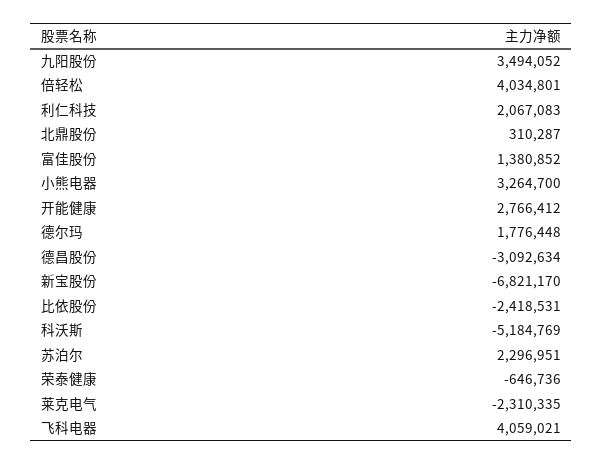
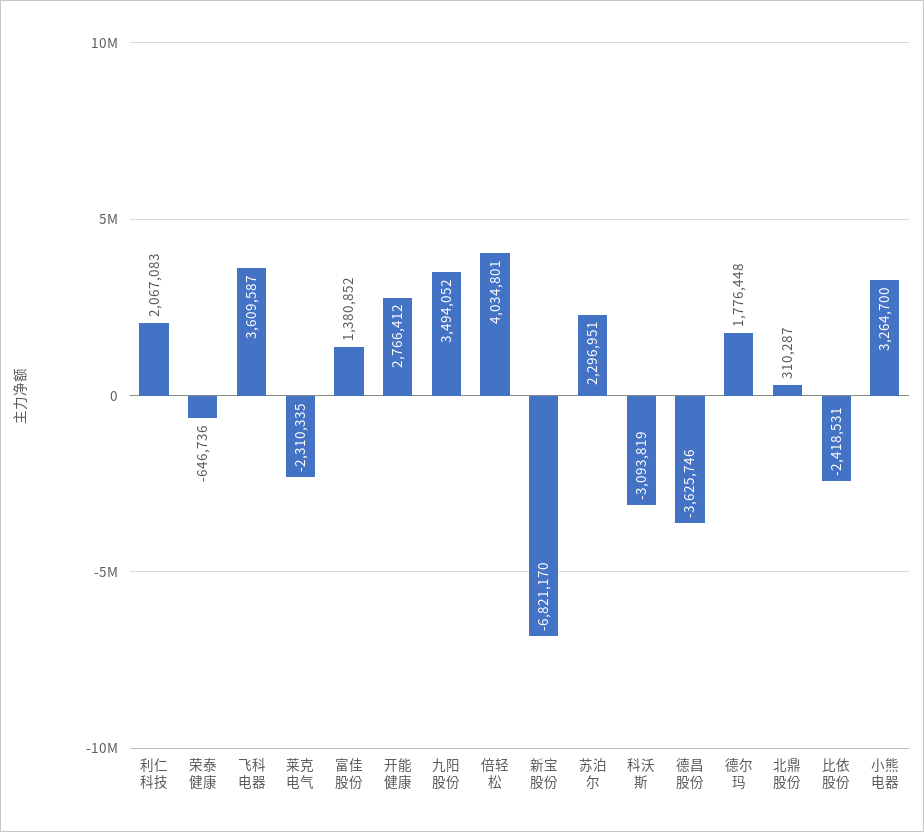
德昌股份: -3092634 -> -3625746
科沃斯: -5184769 -> -3093819
飞科电器: 4059021 -> 3609587

